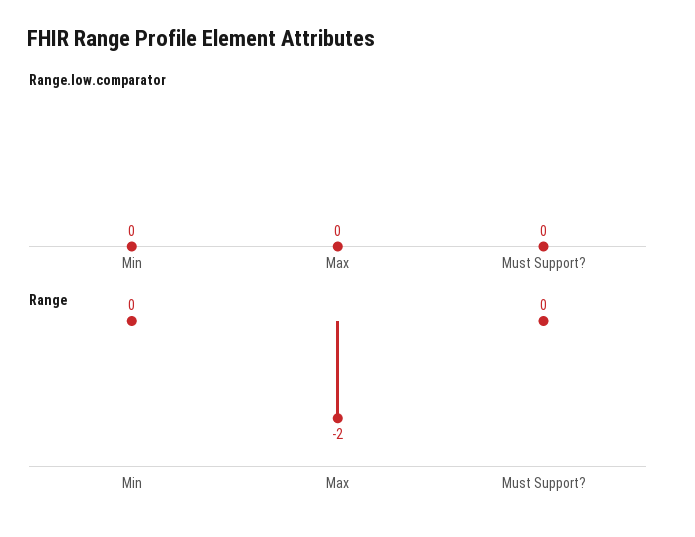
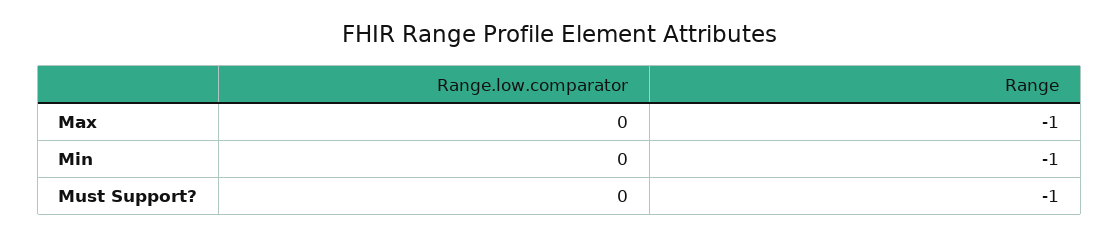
Range, Min: 0 -> -1
Range, Max: -2 -> -1
Range, Must Support?: 0 -> -1

